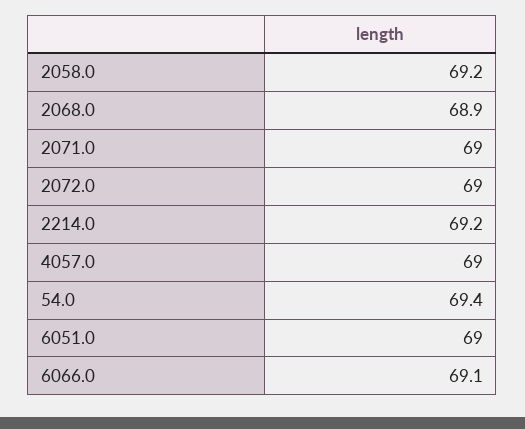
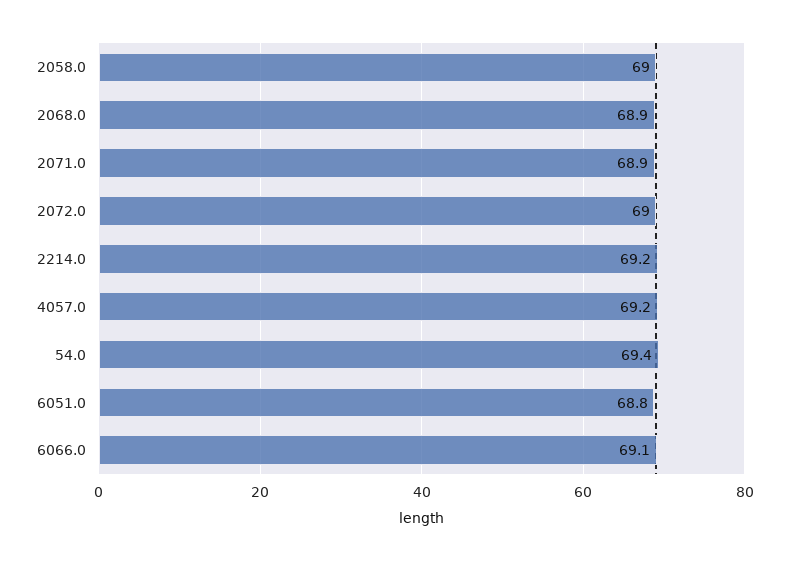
2058.0: 69.2 -> 69
2071.0: 69 -> 68.9
4057.0: 69 -> 69.2
6051.0: 69 -> 68.8

